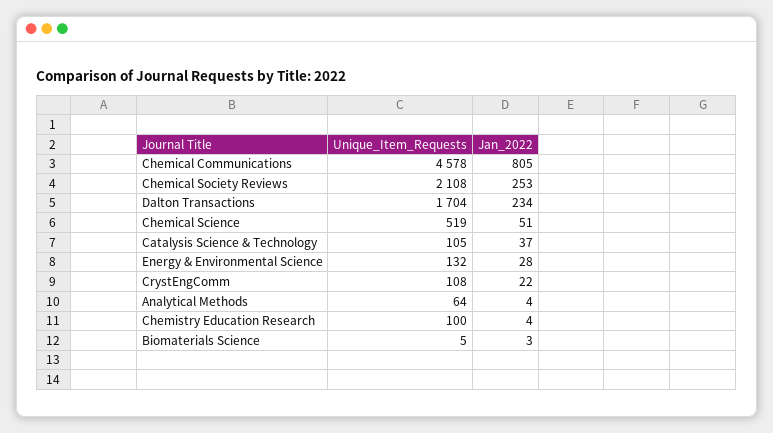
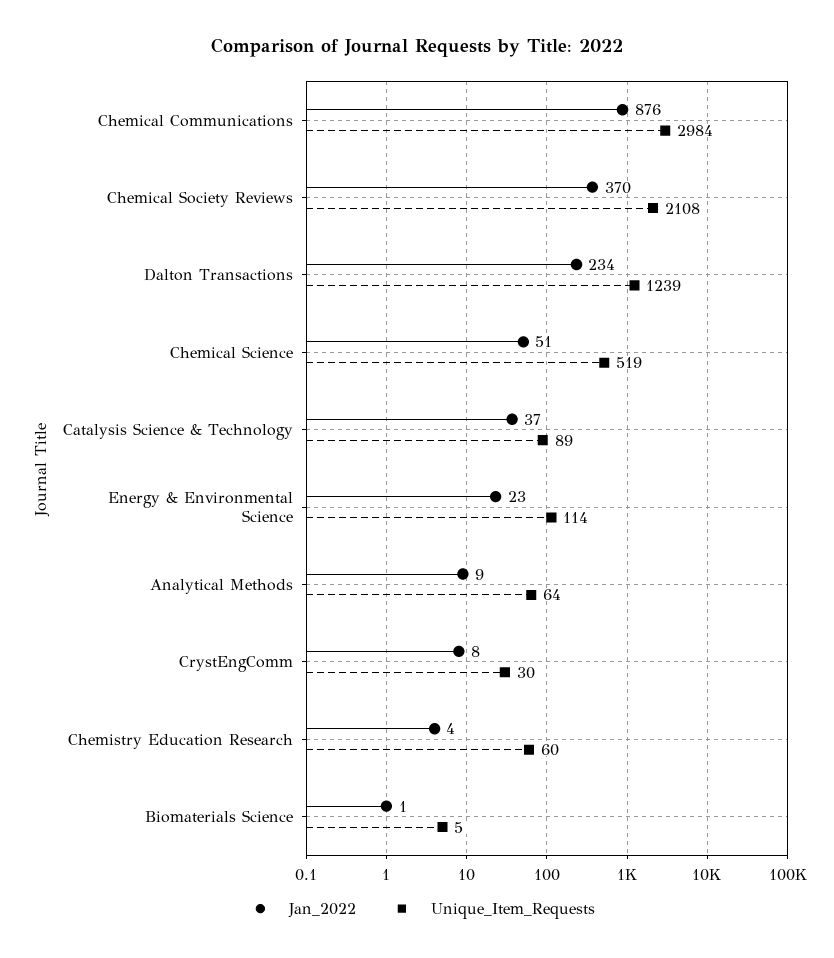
Unique_Item_Requests, Chemical Communications: 4578 -> 2984
Jan_2022, Chemical Communications: 805 -> 876
Jan_2022, Chemical Society Reviews: 253 -> 370
Unique_Item_Requests, Dalton Transactions: 1704 -> 1239
Unique_Item_Requests, Catalysis Science & Technology: 105 -> 89
Unique_Item_Requests, Energy & Environmental Science: 132 -> 114
Jan_2022, Energy & Environmental Science: 28 -> 23
Unique_Item_Requests, CrystEngComm: 108 -> 30
Jan_2022, CrystEngComm: 22 -> 8
Jan_2022, Analytical Methods: 4 -> 9
Unique_Item_Requests, Chemistry Education Research: 100 -> 60
Jan_2022, Biomaterials Science: 3 -> 1

